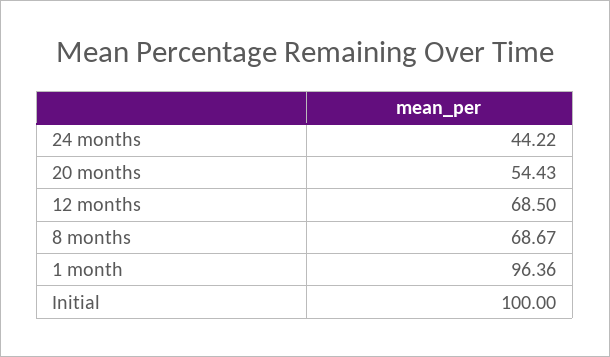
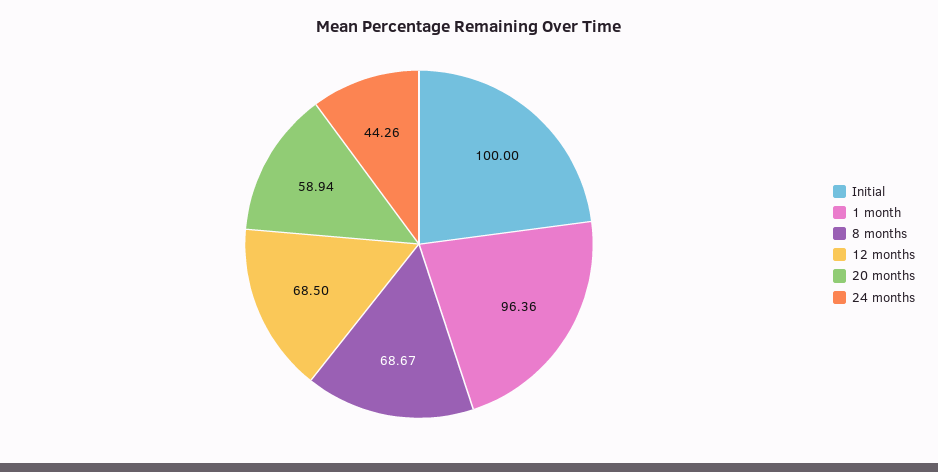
24 months: 44.22 -> 44.26
20 months: 54.43 -> 58.94

